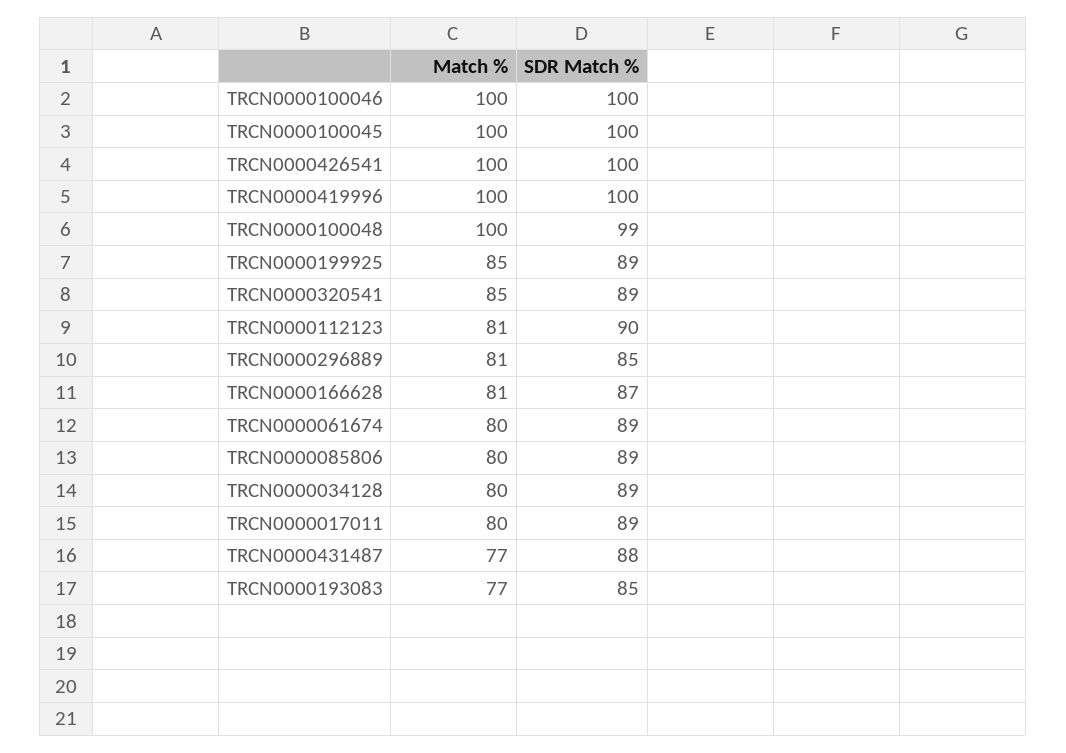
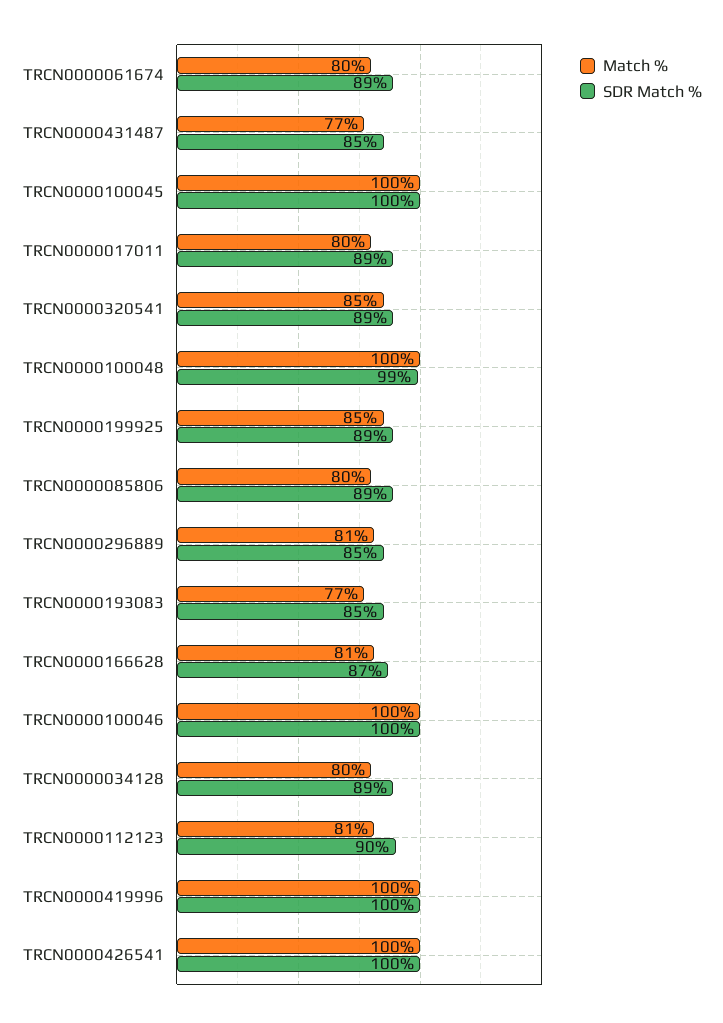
SDR Match %, TRCN0000431487: 88 -> 85

